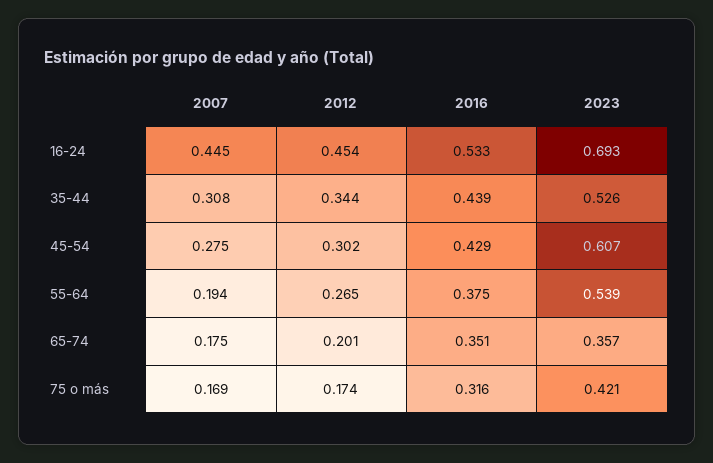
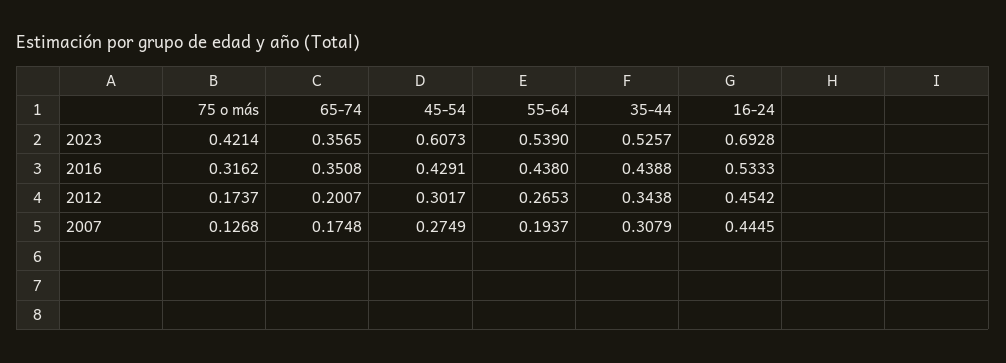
2016, 55-64: 0.375 -> 0.438
2007, 75 o más: 0.169 -> 0.1268

